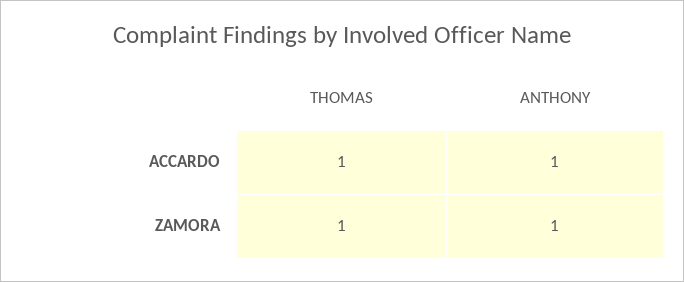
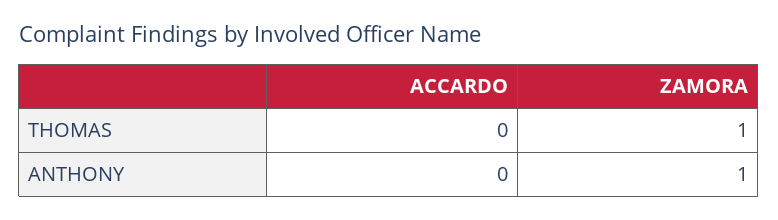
THOMAS, ACCARDO: 1 -> 0
ANTHONY, ACCARDO: 1 -> 0

